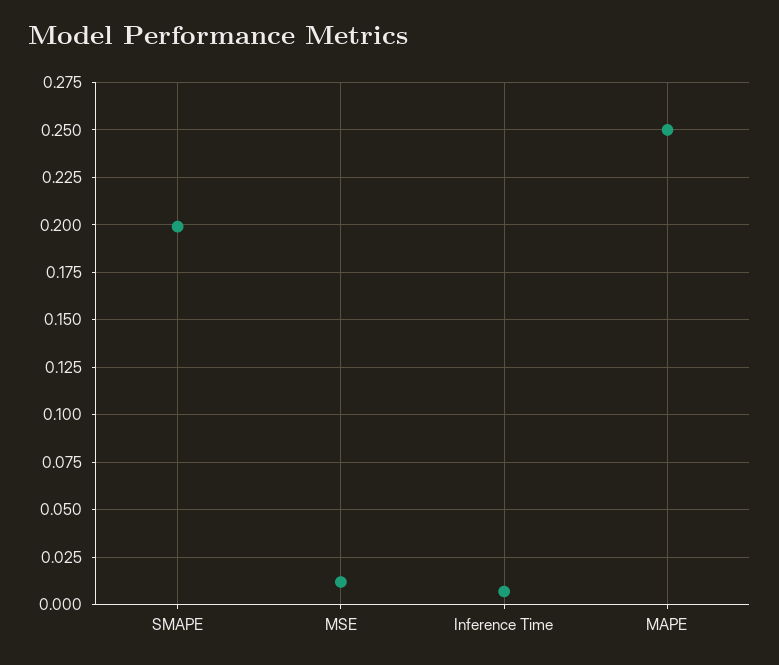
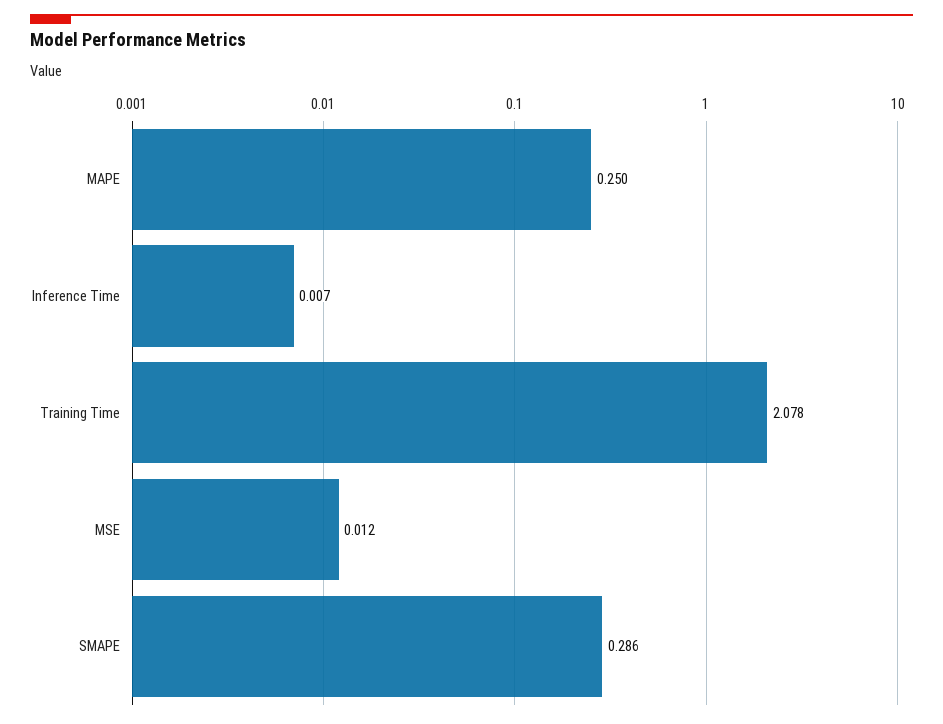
SMAPE: 0.2 -> 0.286
Training Time: none -> 2.078

